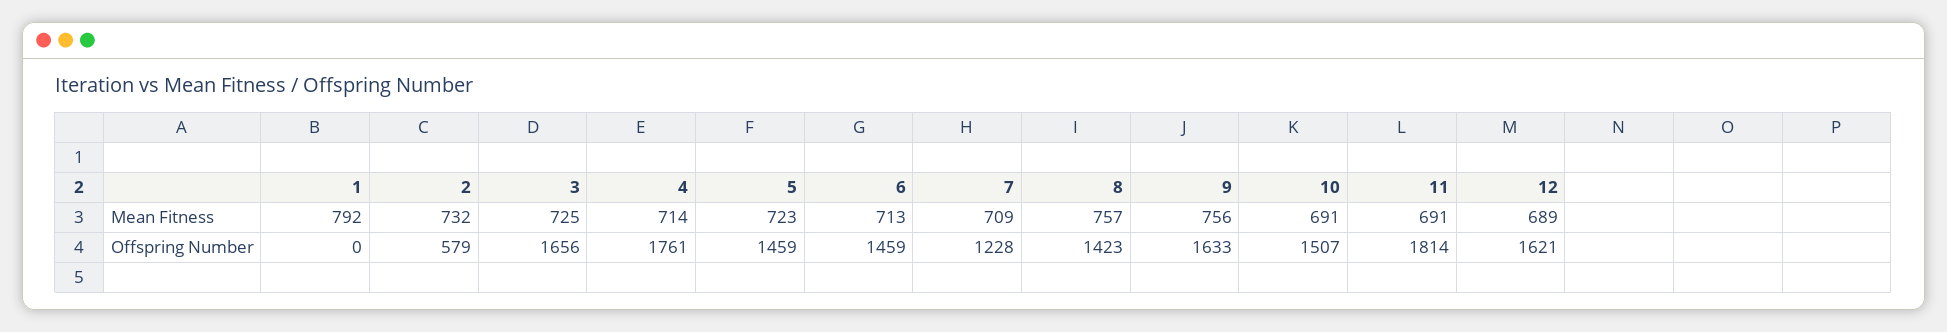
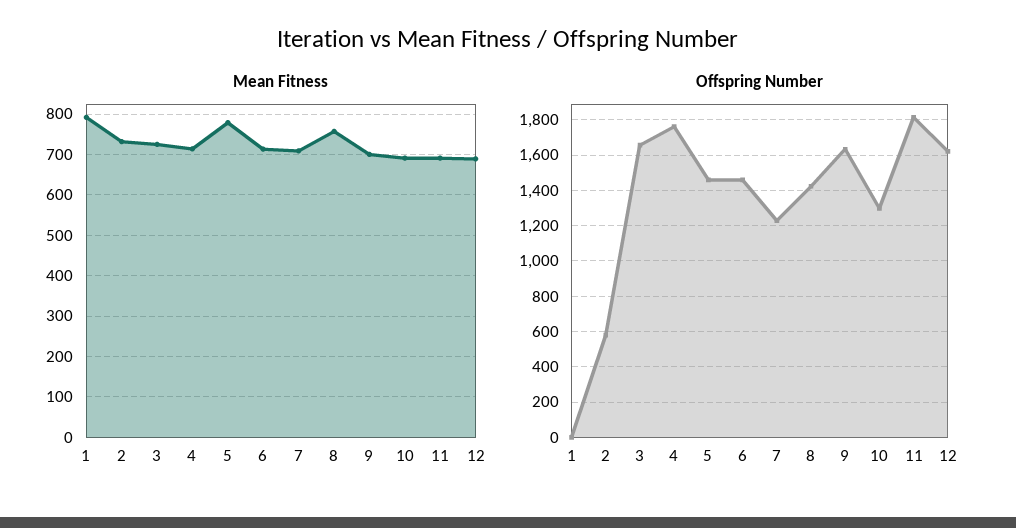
Mean Fitness, 5: 723 -> 780
Mean Fitness, 9: 756 -> 700
Offspring Number, 10: 1507 -> 1300

